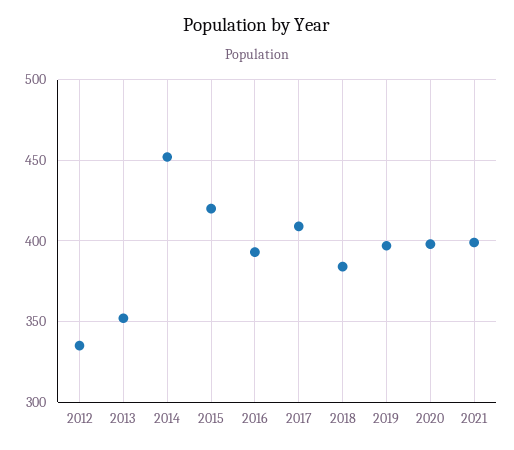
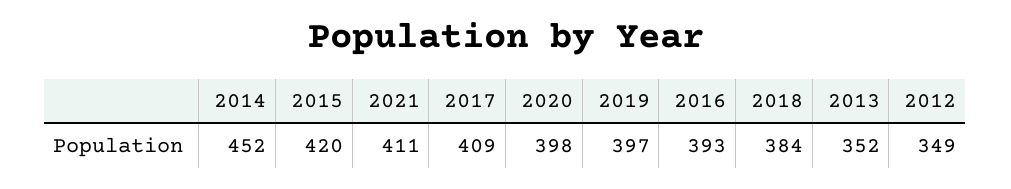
2012: 335 -> 349
2021: 400 -> 411

